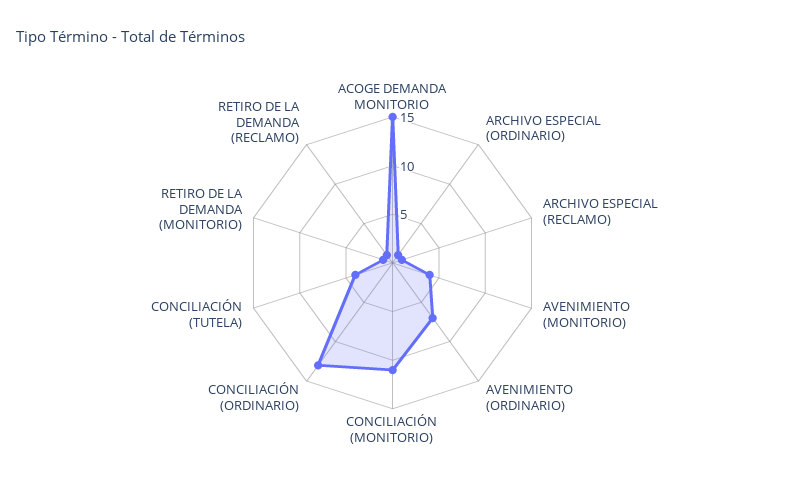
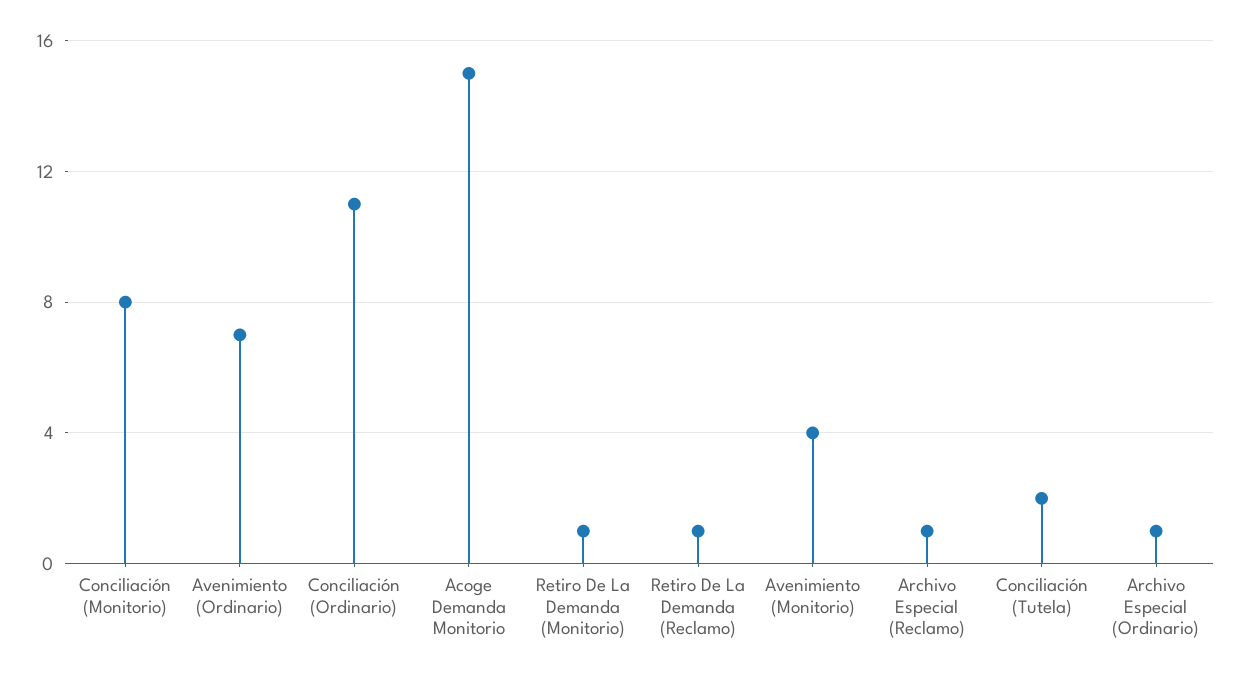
CONCILIACIÓN (MONITORIO): 11 -> 8
CONCILIACIÓN (ORDINARIO): 13 -> 11
CONCILIACIÓN (TUTELA): 4 -> 2

